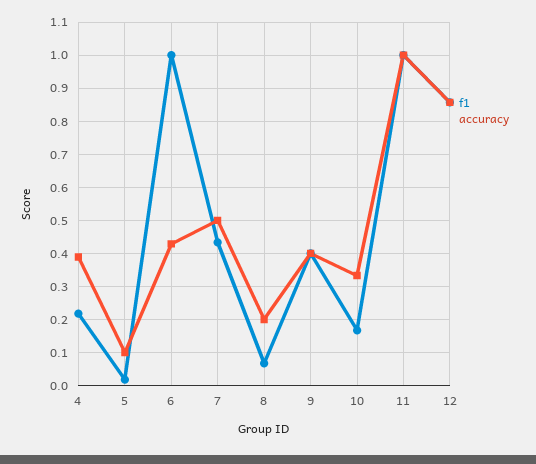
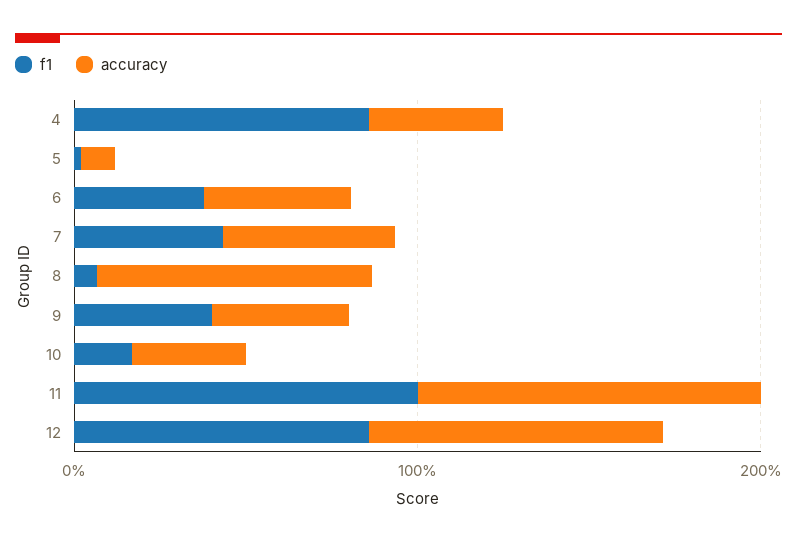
f1, 4: 0.22 -> 0.8
f1, 6: 1 -> 0.4
accuracy, 8: 0.2 -> 0.8

